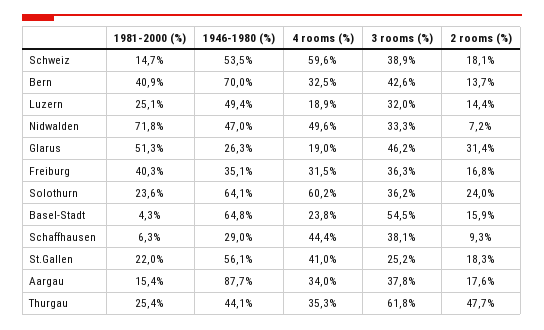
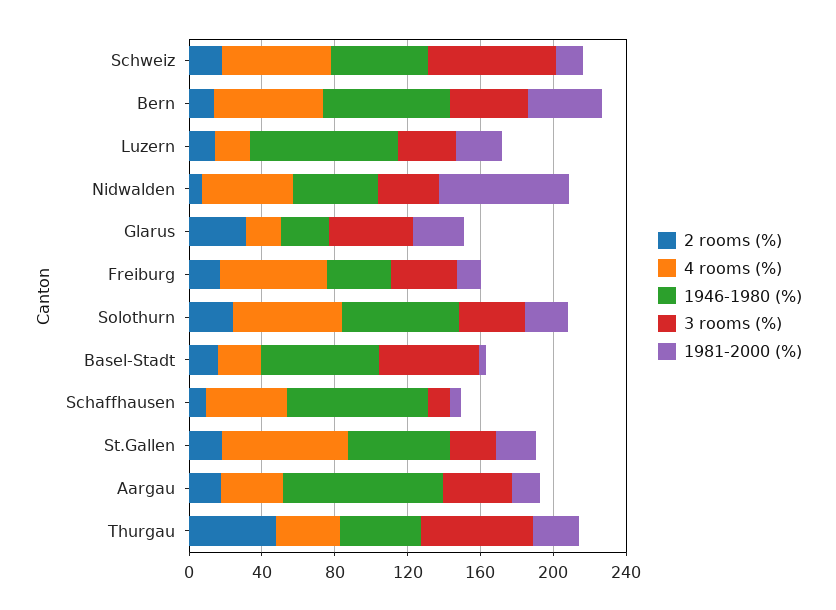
3 rooms (%), Schweiz: 38.9 -> 70
4 rooms (%), Bern: 32.5 -> 60
1946-1980 (%), Luzern: 49.4 -> 80
1981-2000 (%), Glarus: 51.3 -> 30
1981-2000 (%), Freiburg: 40.3 -> 10
4 rooms (%), Freiburg: 31.5 -> 60
1946-1980 (%), Schaffhausen: 29 -> 80
3 rooms (%), Schaffhausen: 38.1 -> 10
4 rooms (%), St.Gallen: 41 -> 70

